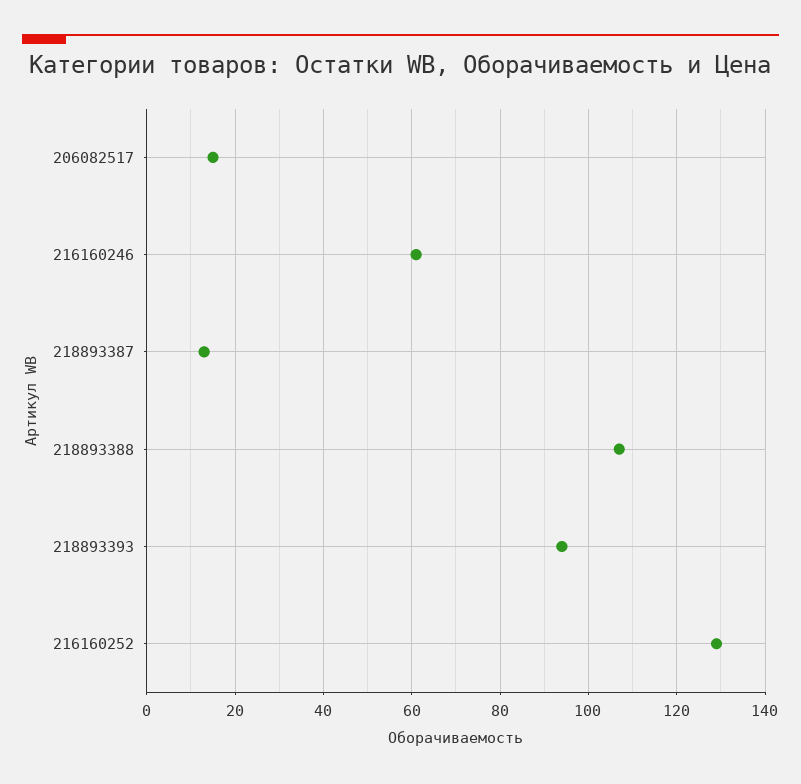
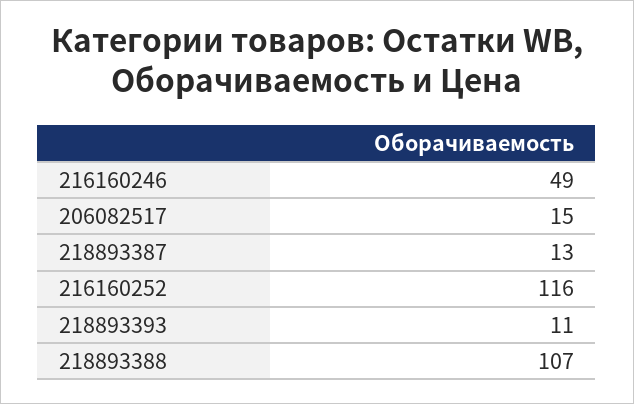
216160246: 60 -> 49
218893393: 95 -> 11
216160252: 130 -> 116

